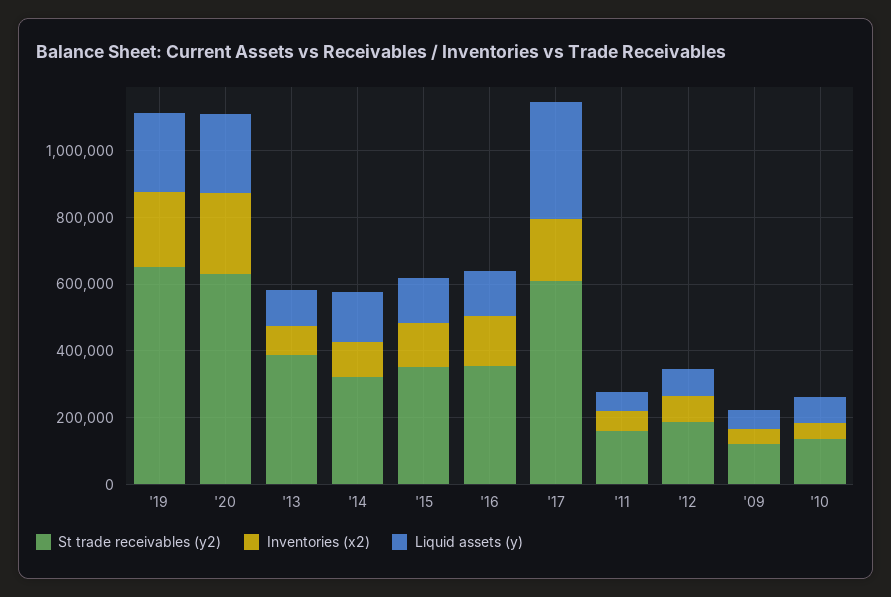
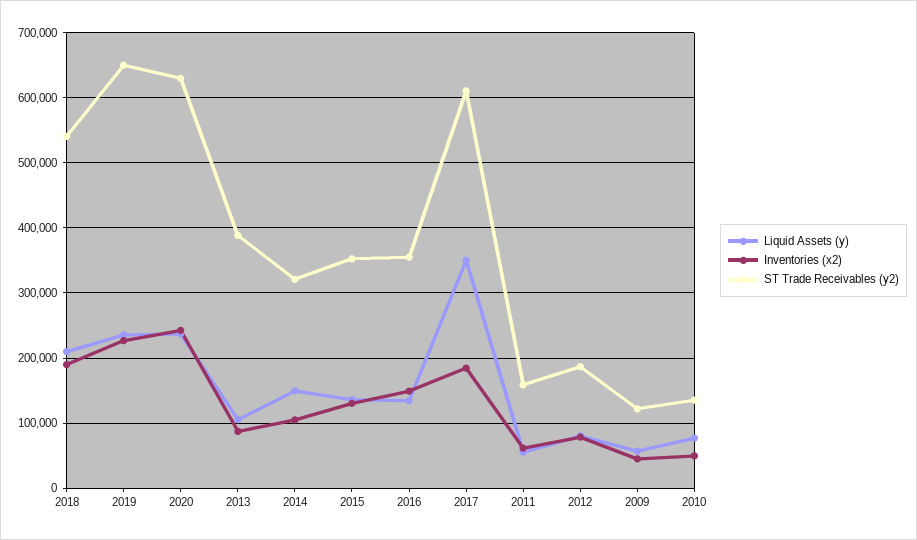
Liquid assets (y), 2018: none -> 210000
Inventories (x2), 2018: none -> 190000
St trade receivables (y2), 2018: none -> 540000

